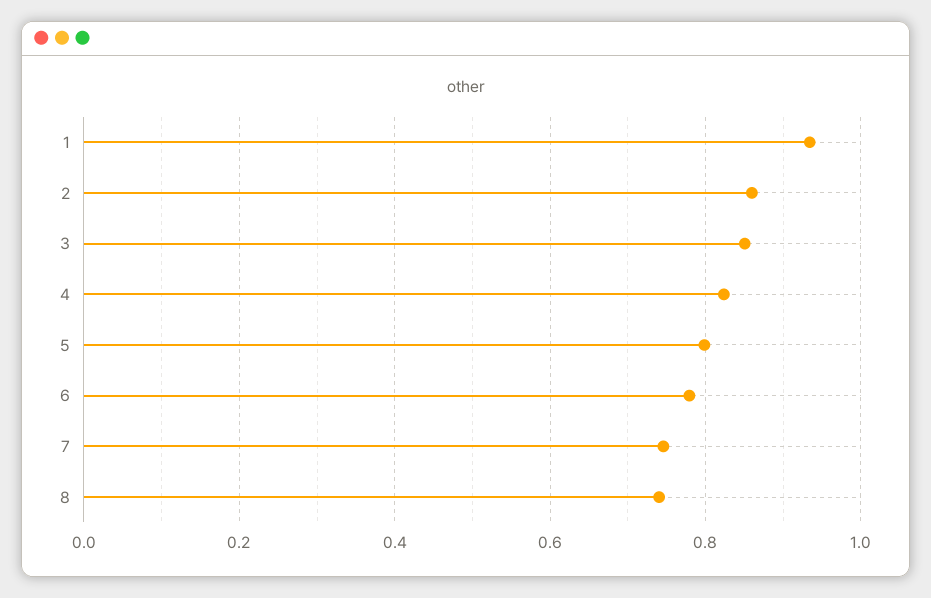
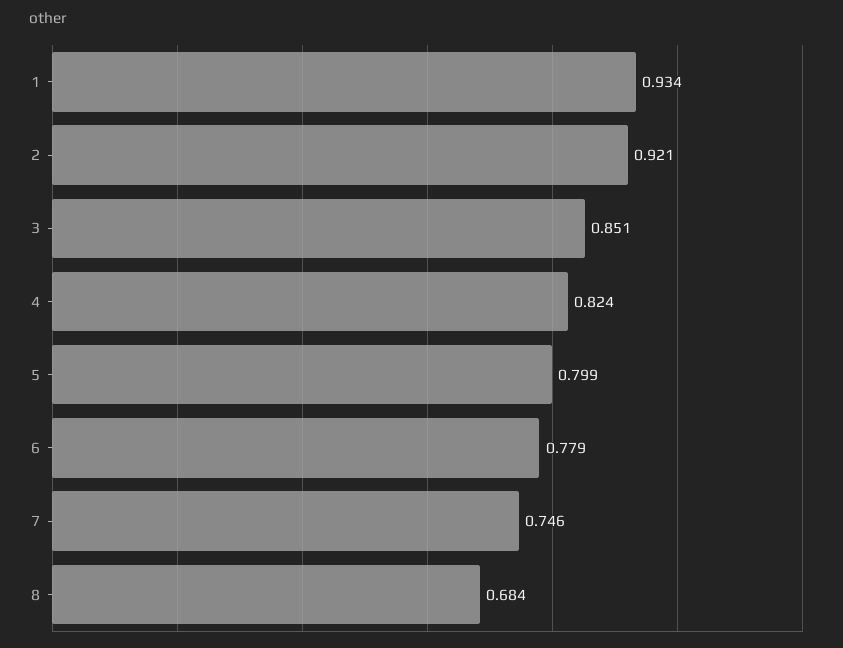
2: 0.86 -> 0.921
8: 0.74 -> 0.684

